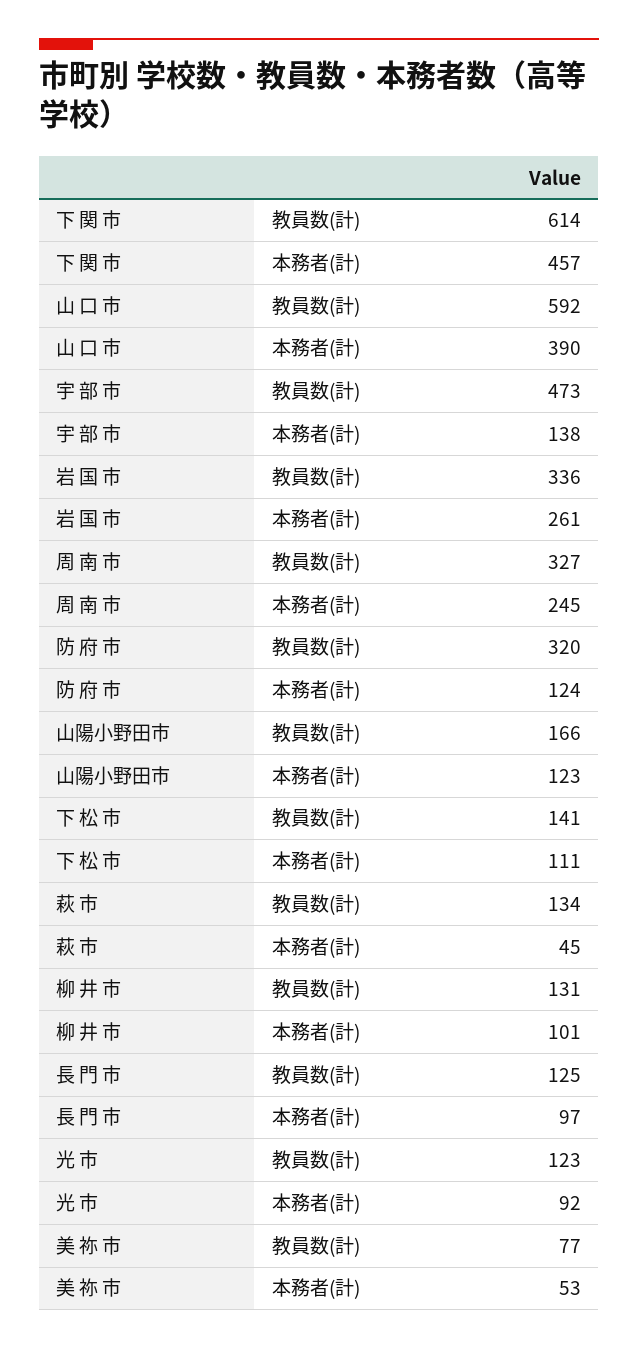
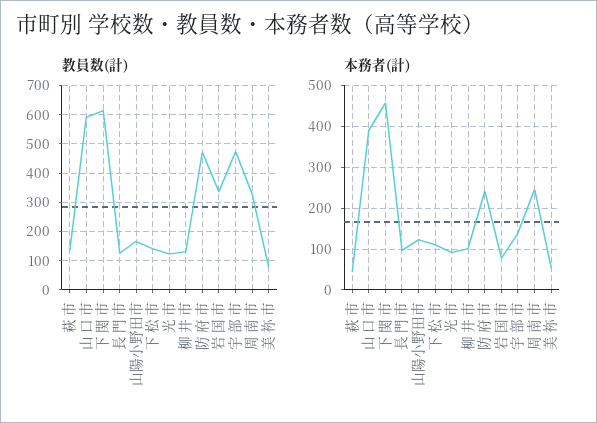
本務者(計), 岩 国 市: 261 -> 80
教員数(計), 防 府 市: 320 -> 475
本務者(計), 防 府 市: 124 -> 240

